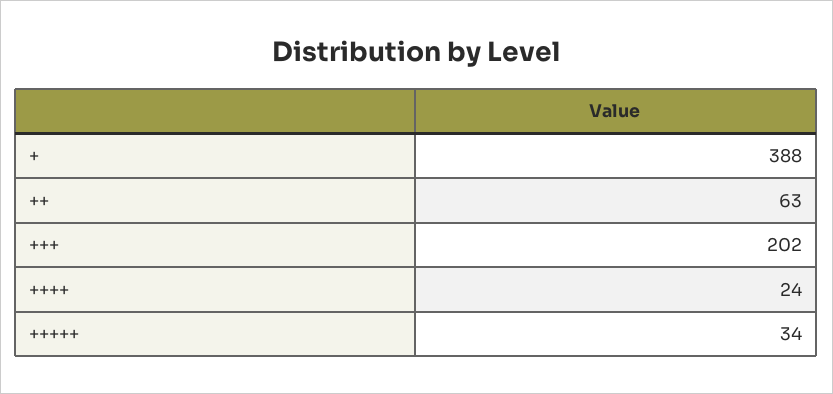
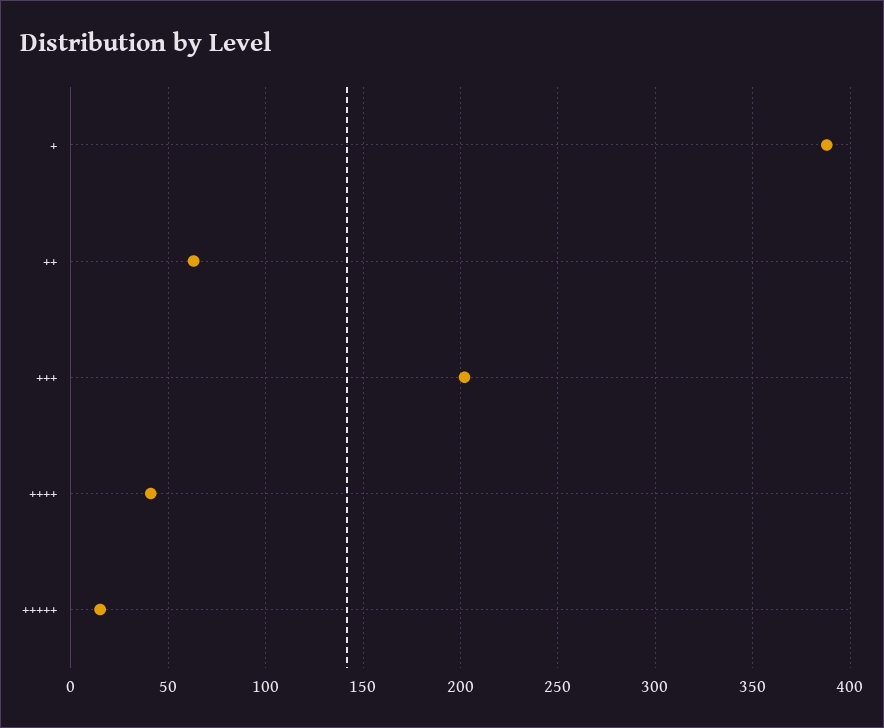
++++: 24 -> 40
+++++: 34 -> 15

